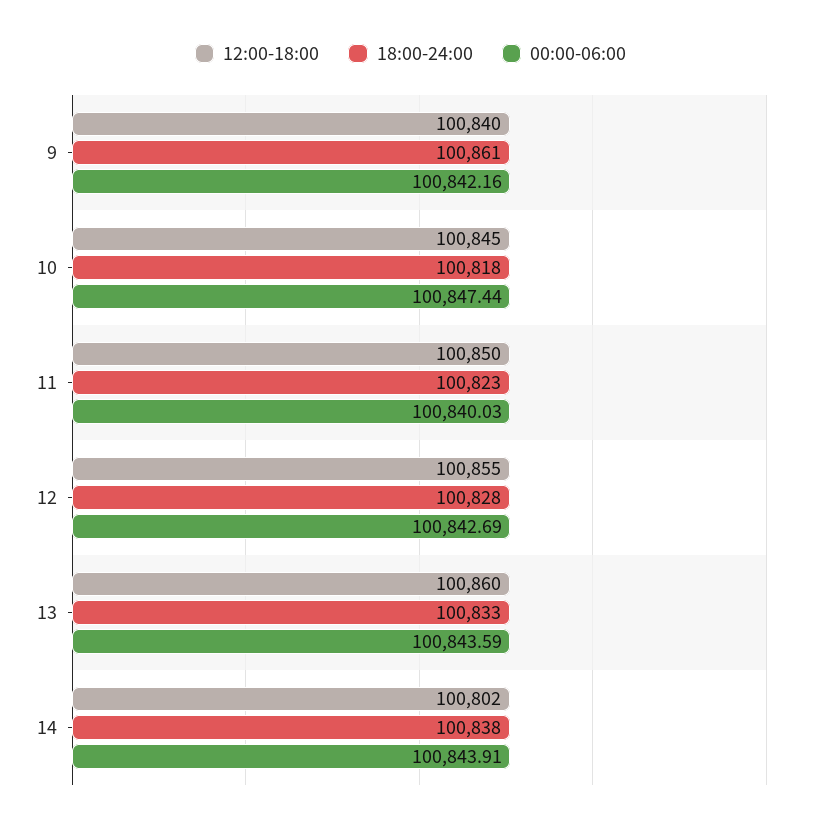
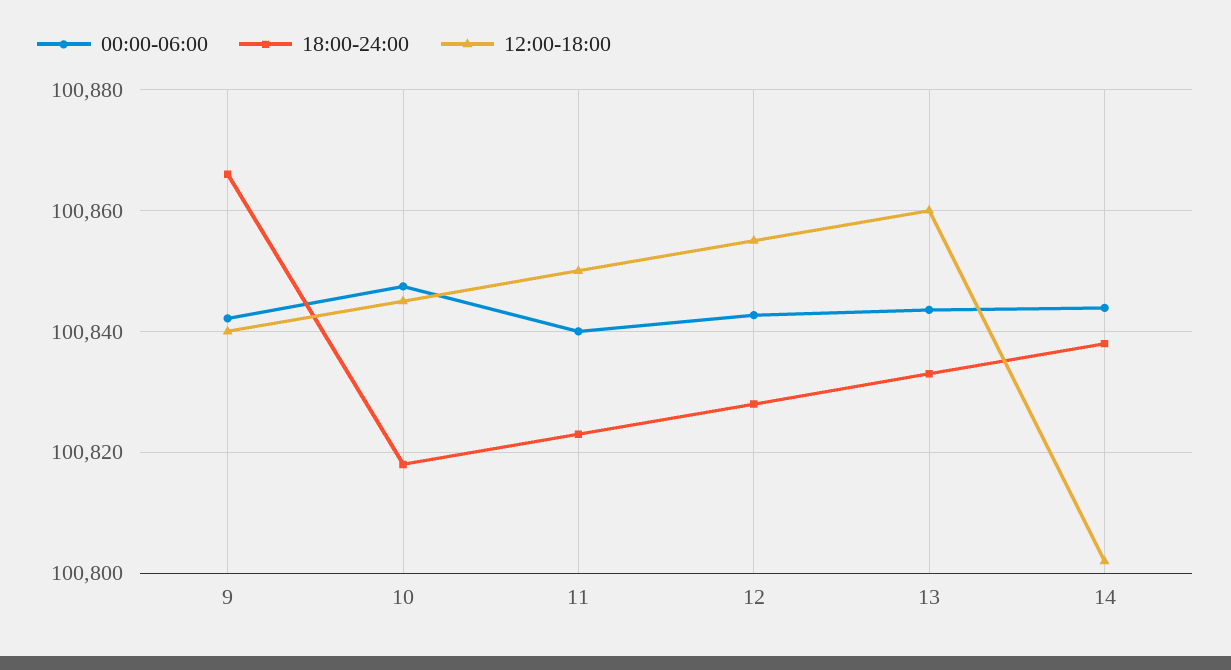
18:00-24:00, 9: 100861 -> 100866

